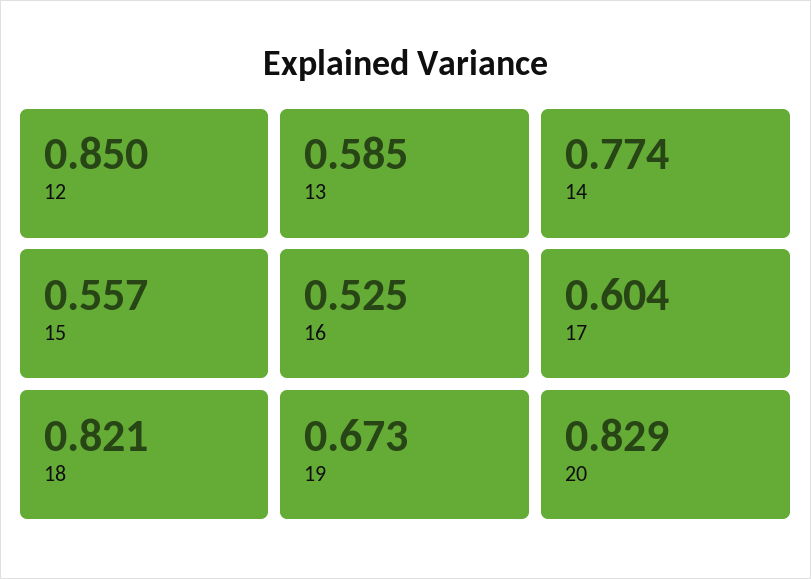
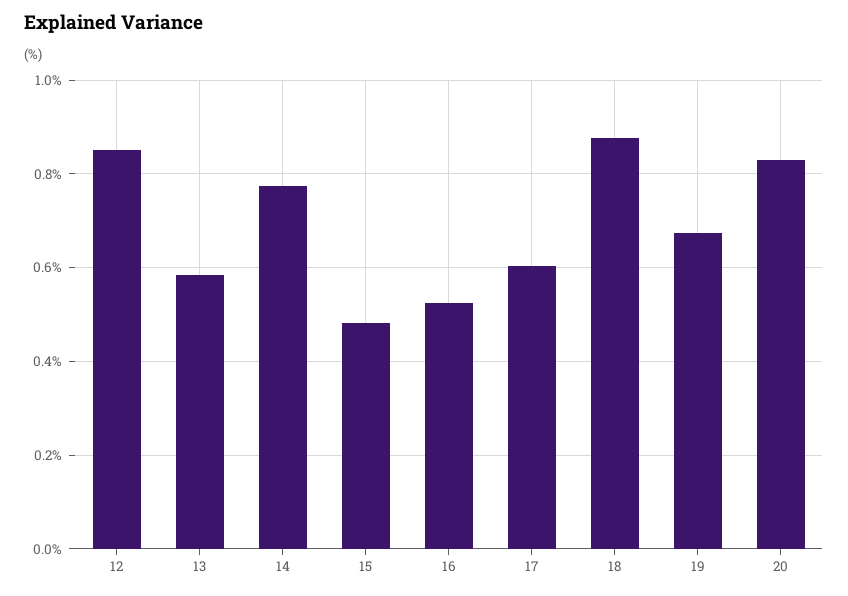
15: 0.557 -> 0.48
18: 0.821 -> 0.88

